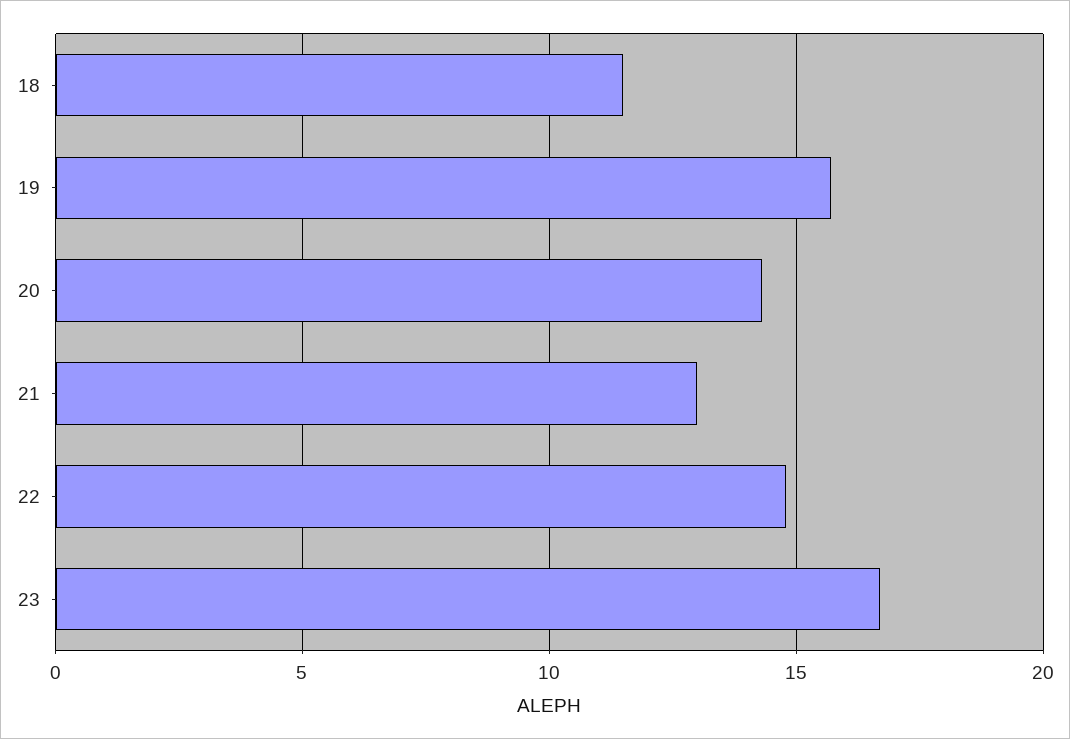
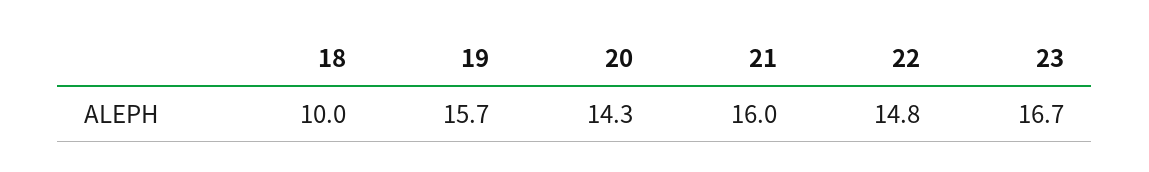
18: 11.5 -> 10
21: 13 -> 16

